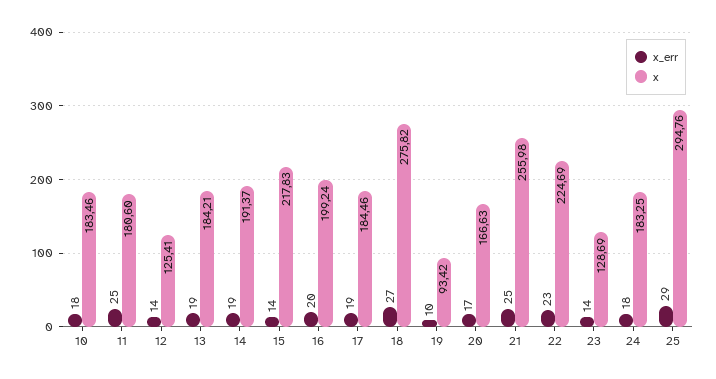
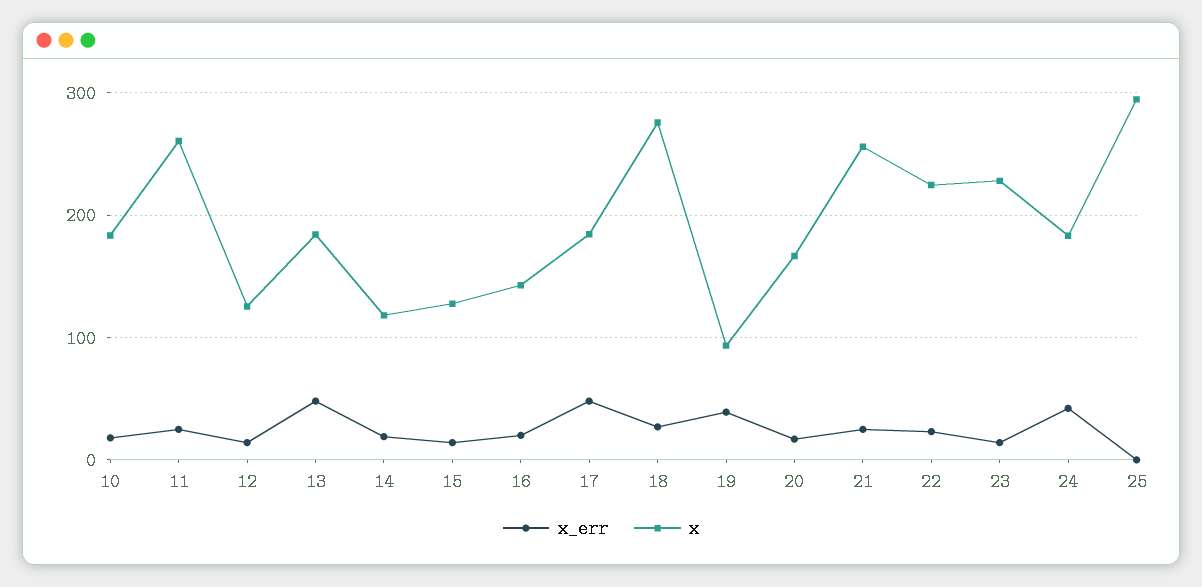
x, 11: 180.6 -> 260
x_err, 13: 19 -> 50
x, 14: 191.37 -> 120
x, 15: 217.83 -> 130
x, 16: 199.24 -> 140
x_err, 17: 19 -> 50
x_err, 19: 10 -> 40
x, 23: 128.69 -> 230
x_err, 24: 18 -> 40
x_err, 25: 29 -> 0

